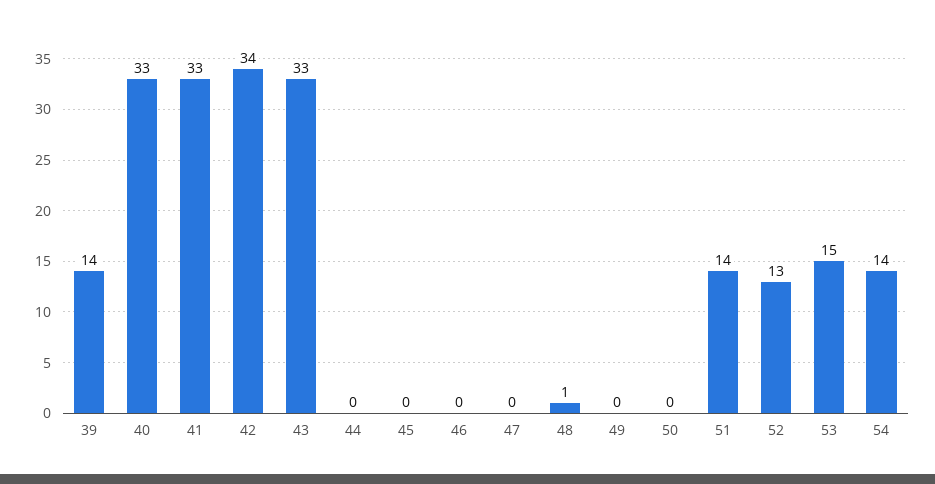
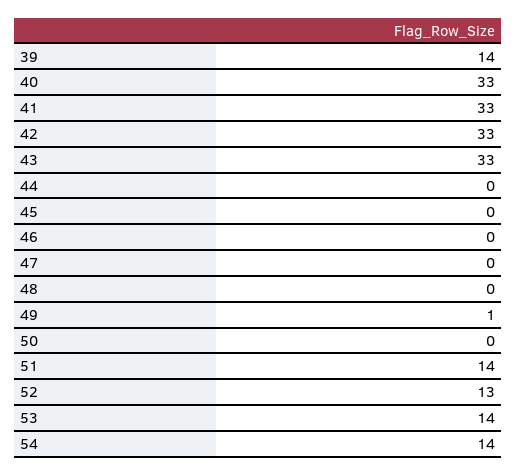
42: 34 -> 33
48: 1 -> 0
49: 0 -> 1
53: 15 -> 14

